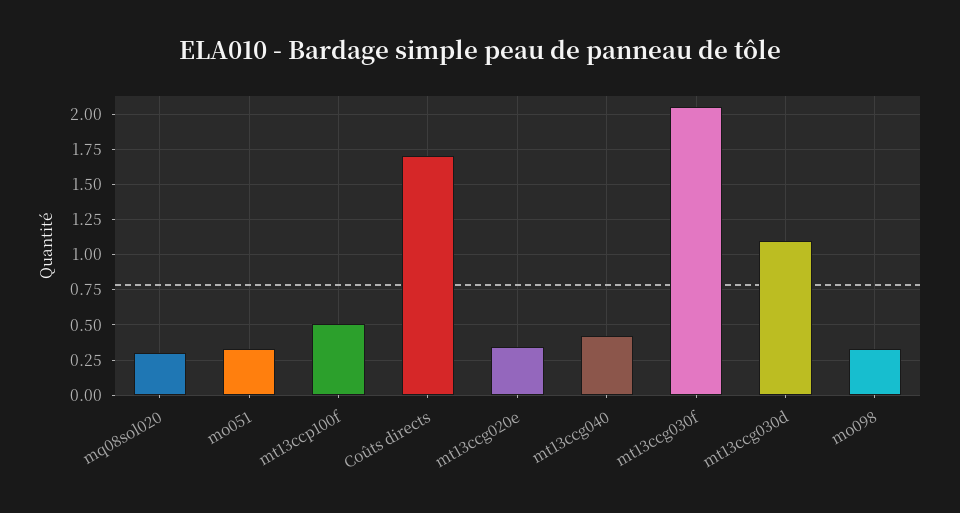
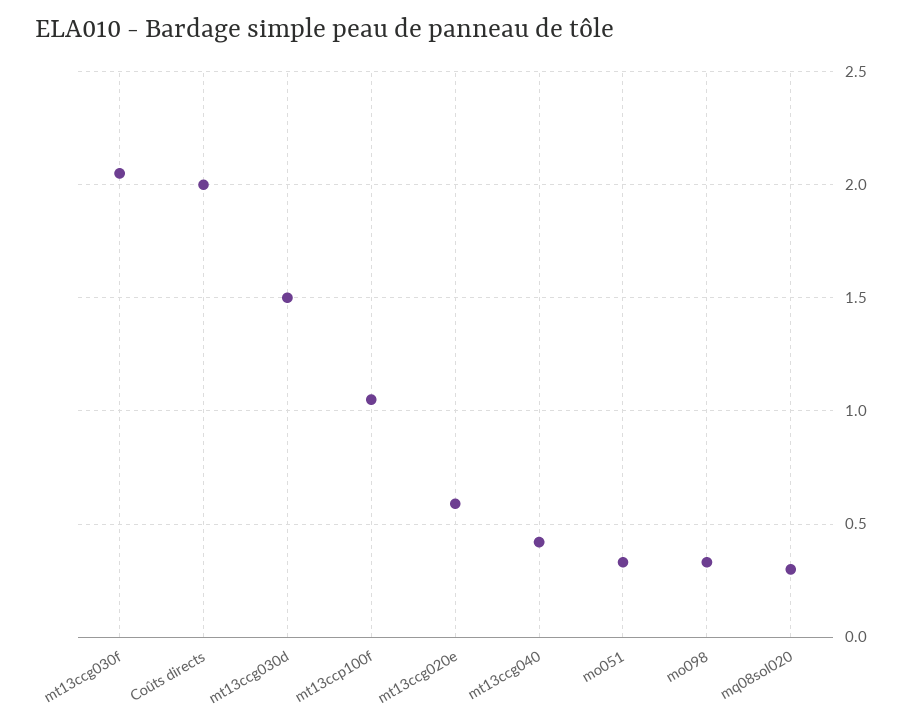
mt13ccp100f: 0.5 -> 1.05
Coûts directs: 1.7 -> 2
mt13ccg020e: 0.35 -> 0.6
mt13ccg030d: 1.1 -> 1.5

